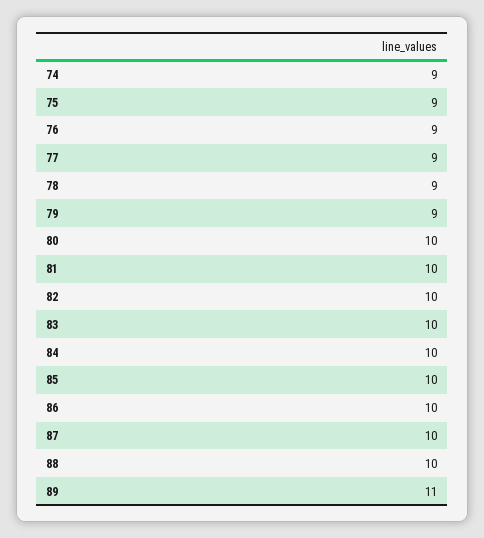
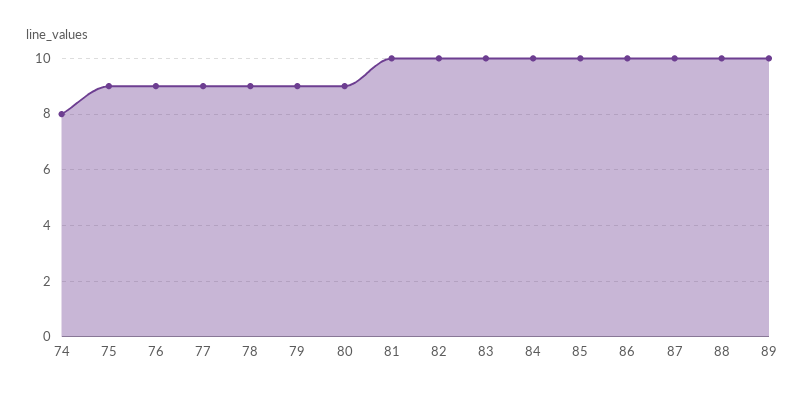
74: 9 -> 8
80: 10 -> 9
89: 11 -> 10

